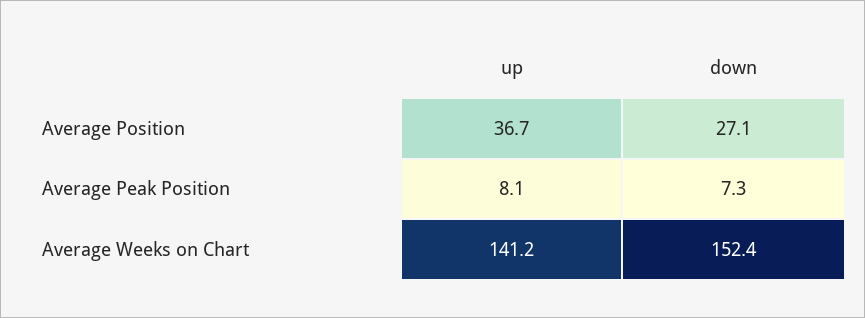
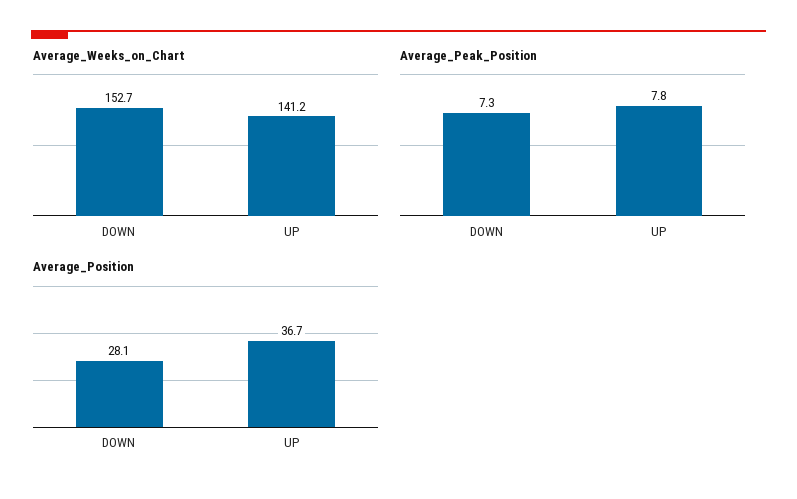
Average Position, down: 27.1 -> 28.1
Average Peak Position, up: 8.1 -> 7.8
Average Weeks on Chart, down: 152.4 -> 152.7

